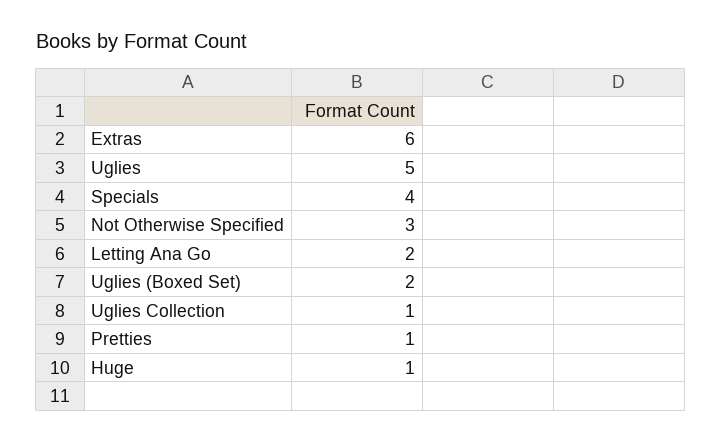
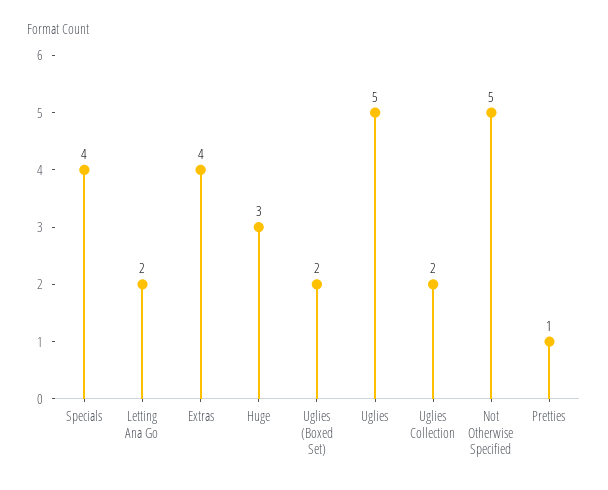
Extras: 6 -> 4
Not Otherwise Specified: 3 -> 5
Uglies Collection: 1 -> 2
Huge: 1 -> 3

